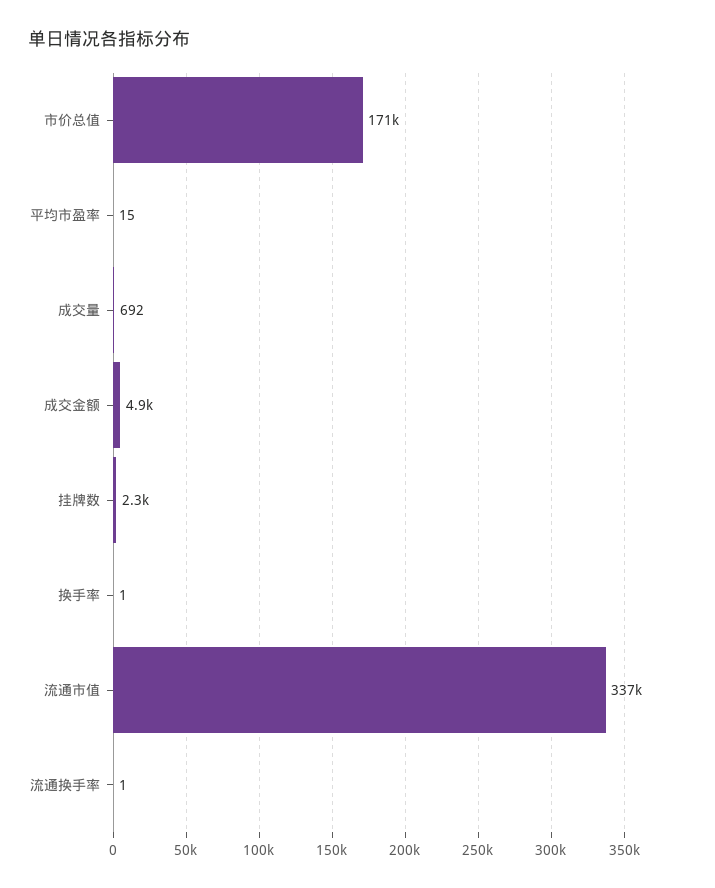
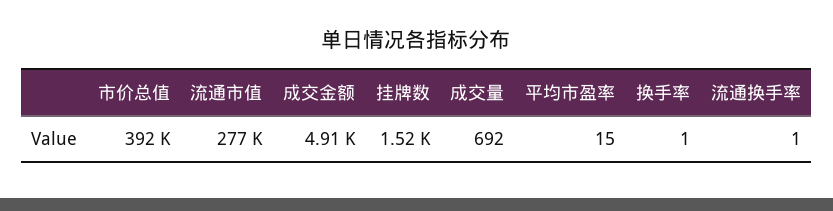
市价总值: 171000 -> 392000
挂牌数: 2300 -> 1520
流通市值: 337000 -> 277000

